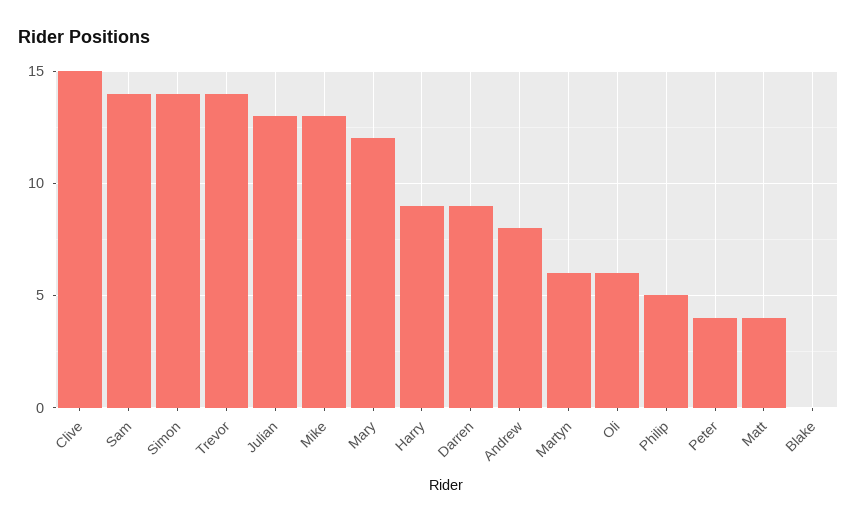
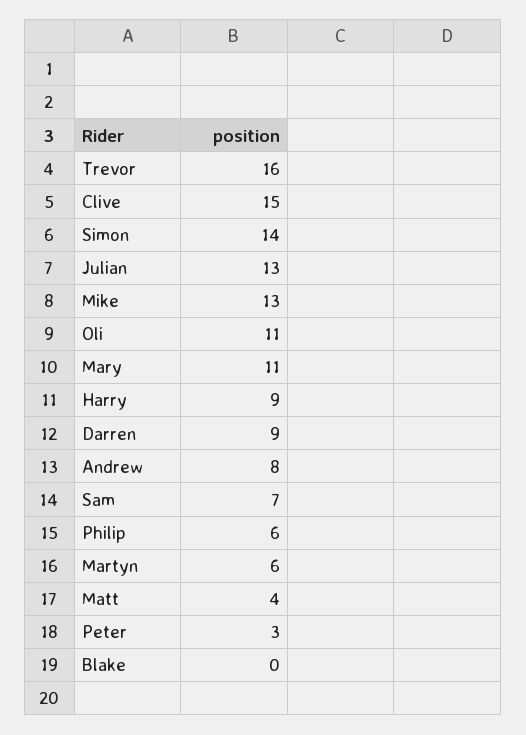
Sam: 14 -> 7
Trevor: 14 -> 16
Mary: 12 -> 11
Oli: 6 -> 11
Philip: 5 -> 6
Peter: 4 -> 3

